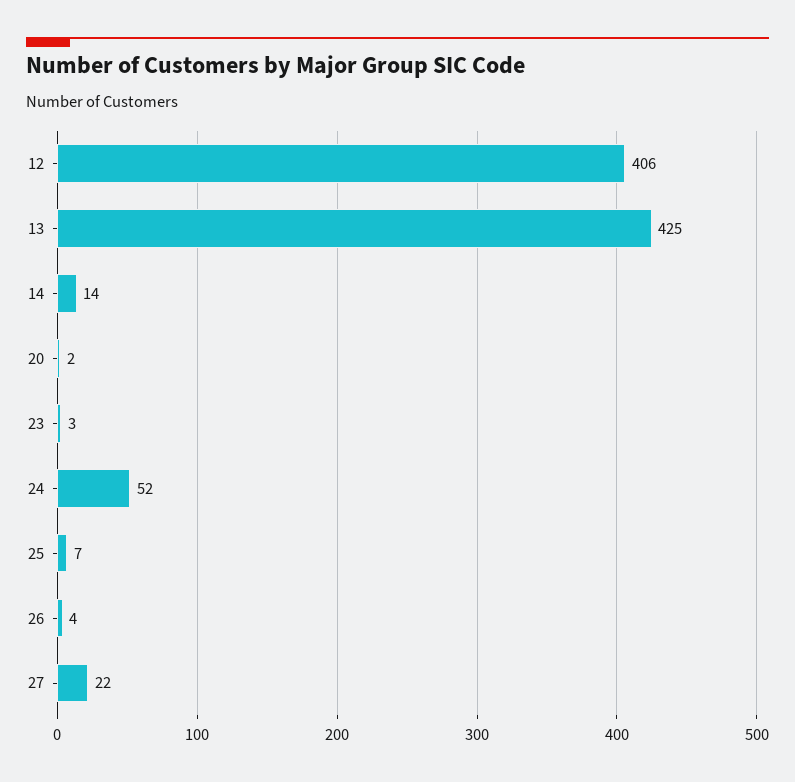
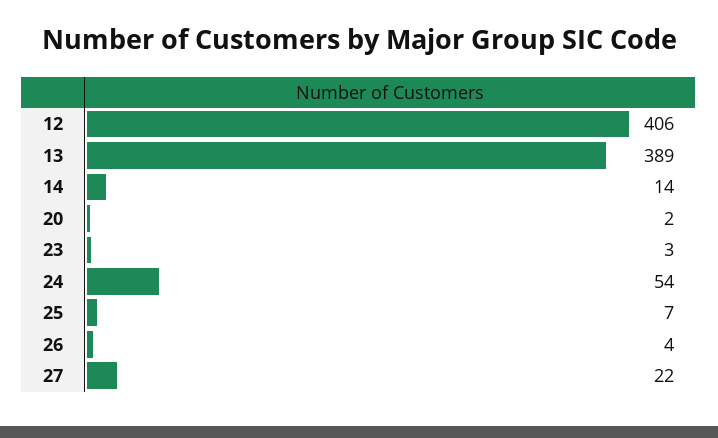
13: 425 -> 389
24: 52 -> 54

